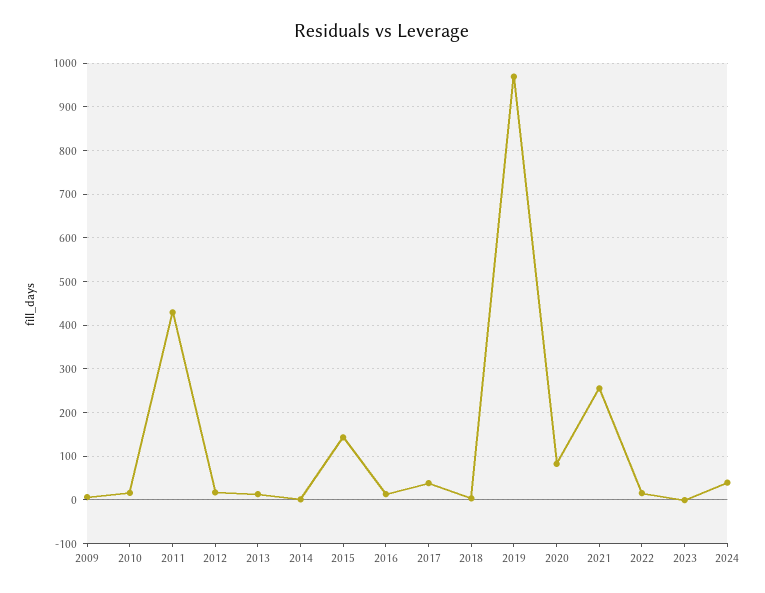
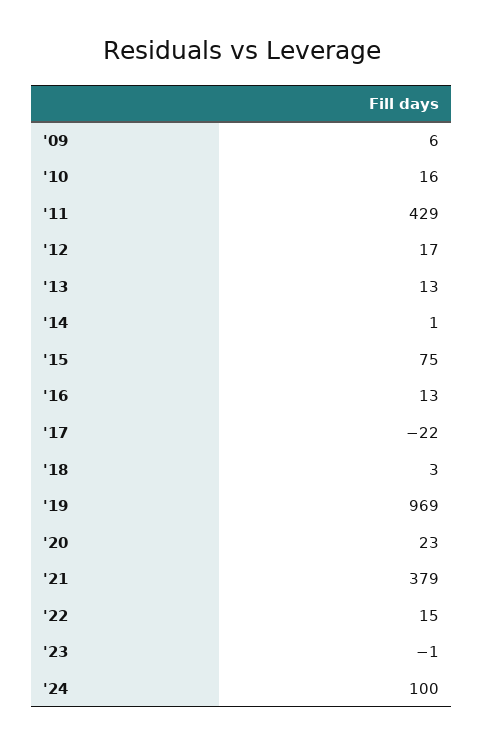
2015: 140 -> 75
2017: 40 -> -22
2020: 80 -> 23
2021: 260 -> 379
2024: 40 -> 100

